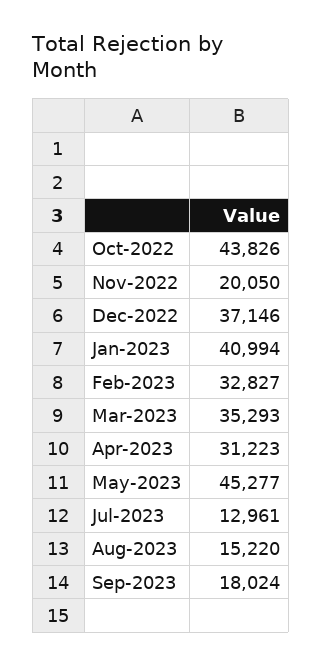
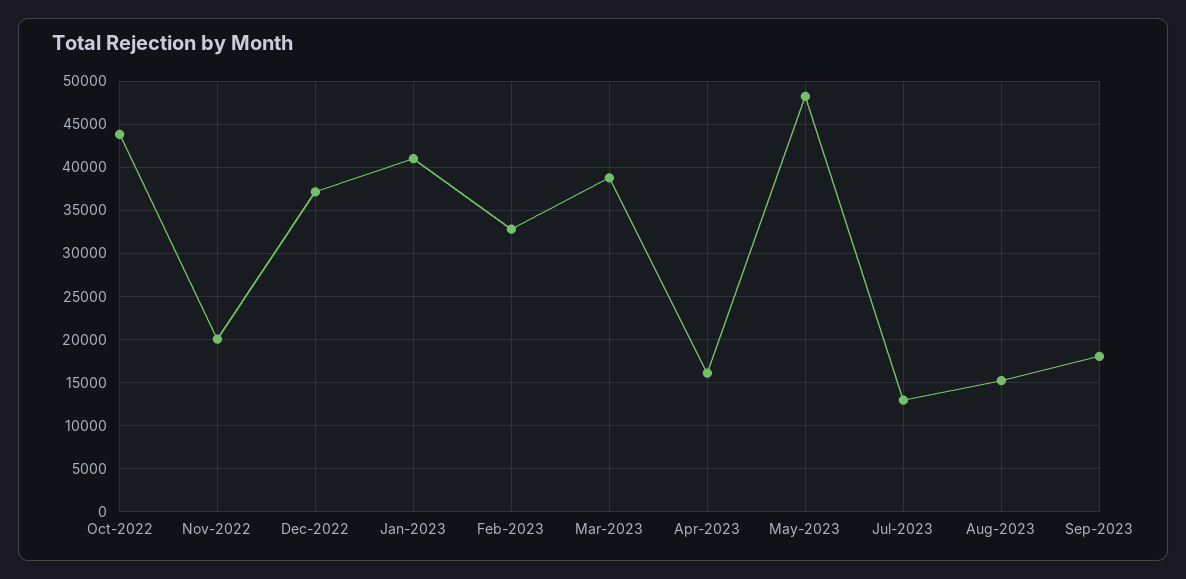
Mar-2023: 35293 -> 39000
Apr-2023: 31223 -> 16000
May-2023: 45277 -> 48000

